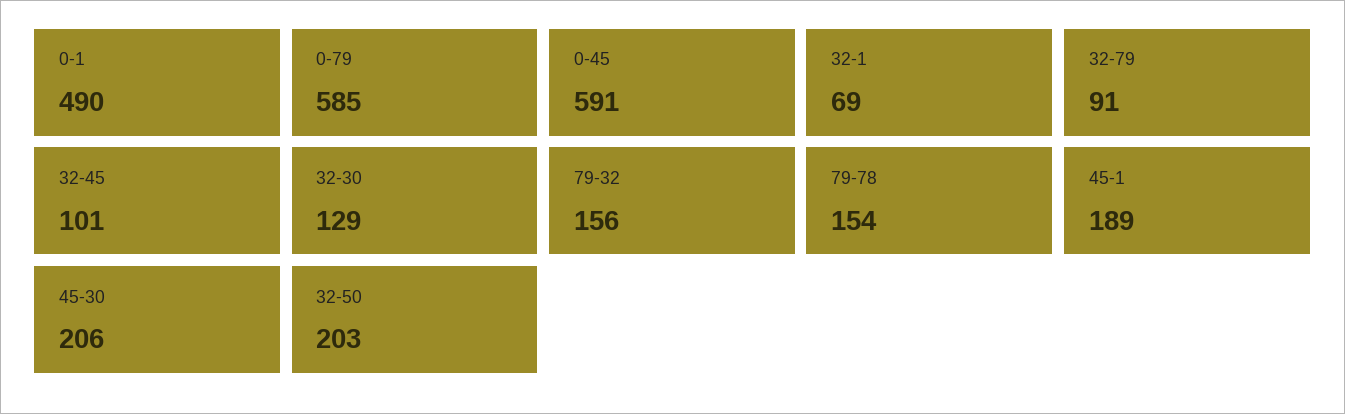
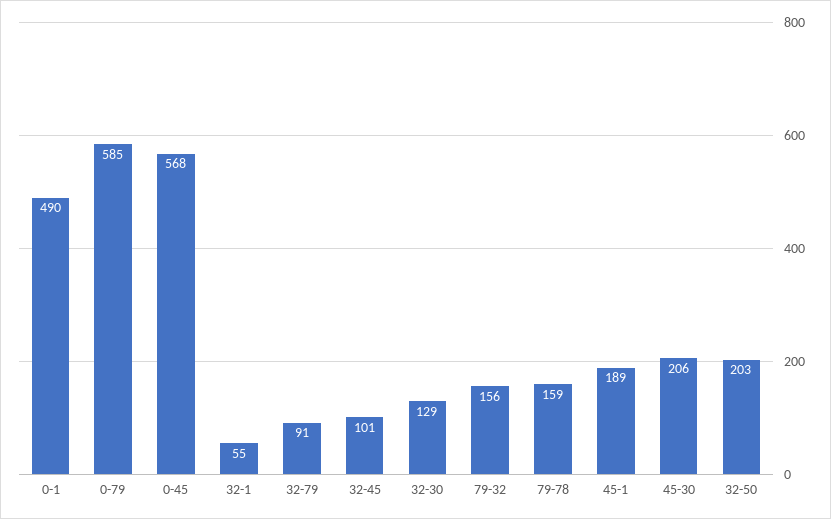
0-45: 591 -> 568
32-1: 69 -> 55
79-78: 154 -> 159

